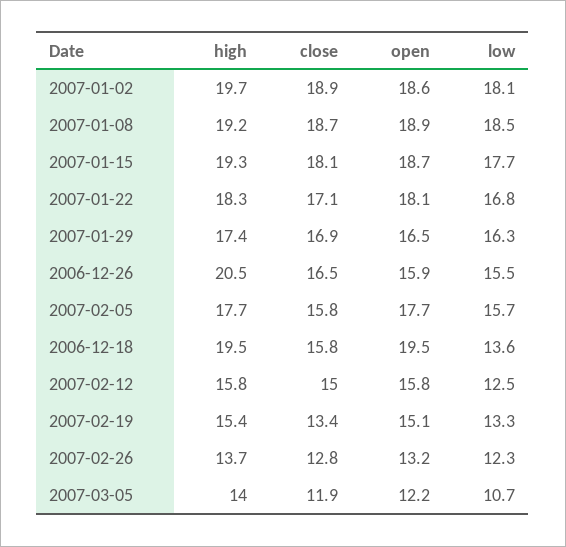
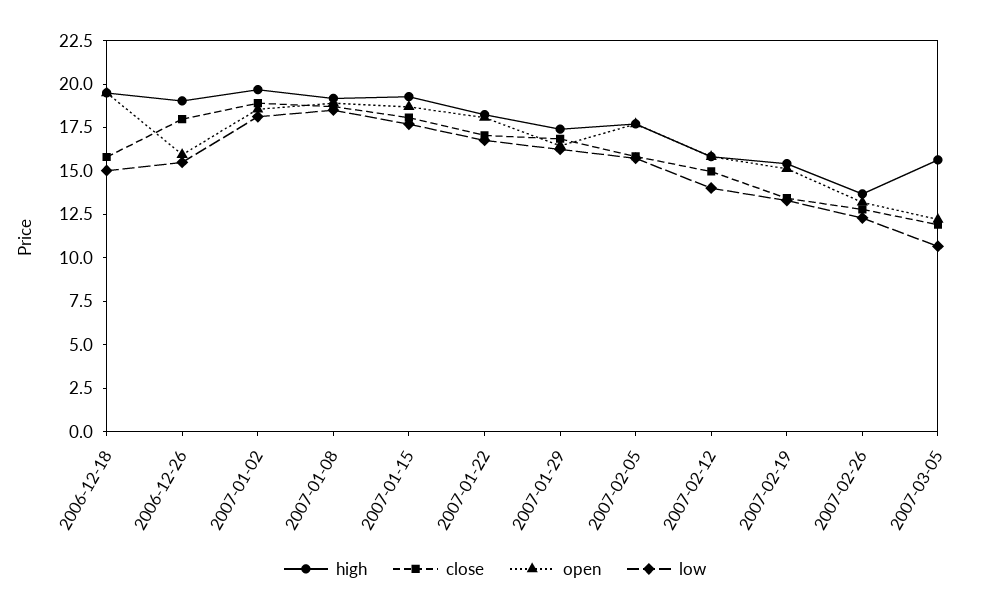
high, 2006-12-26: 20.5 -> 19
close, 2006-12-26: 16.5 -> 18
low, 2006-12-18: 13.6 -> 15
low, 2007-02-12: 12.5 -> 14
high, 2007-03-05: 14 -> 15.5

